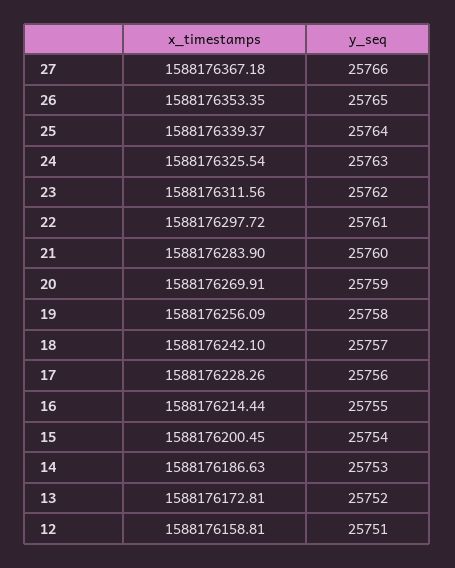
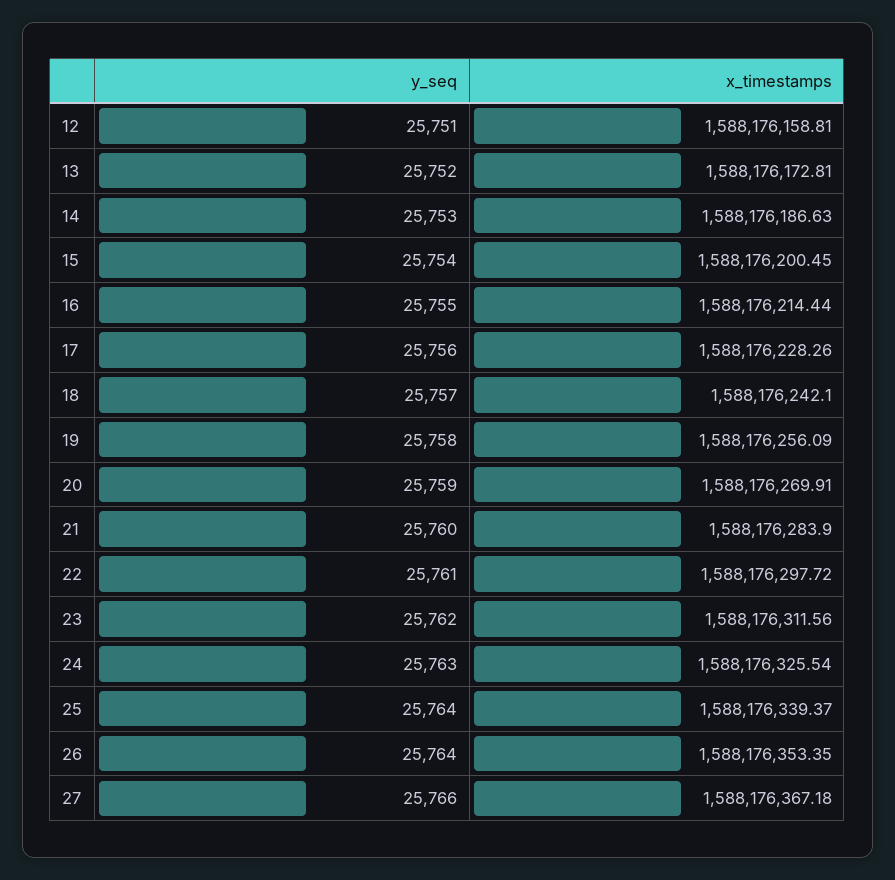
y_seq, 26: 25765 -> 25764

